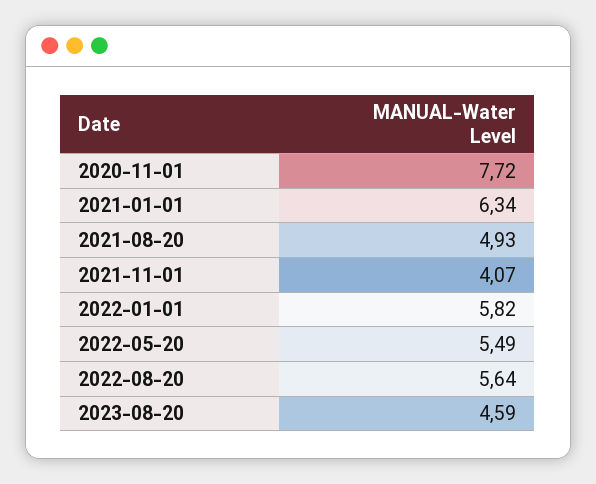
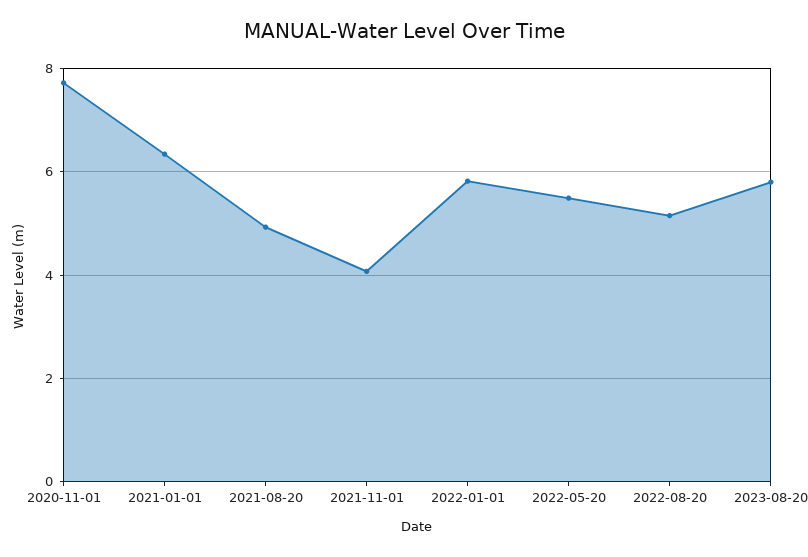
2022-08-20: 5.64 -> 5.2
2023-08-20: 4.59 -> 5.8

